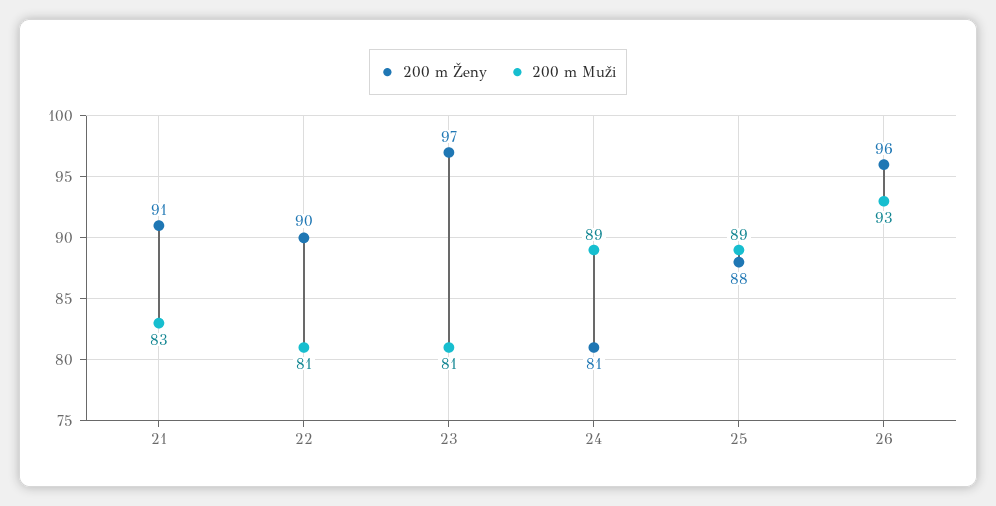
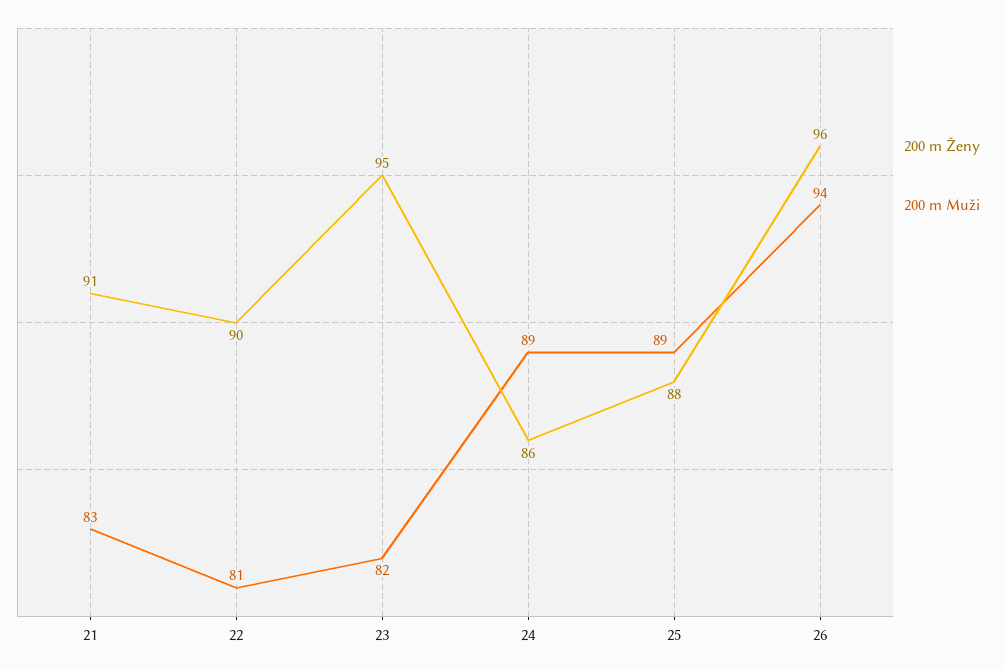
200 m Ženy, 23: 97 -> 95
200 m Muži, 23: 81 -> 82
200 m Ženy, 24: 81 -> 86
200 m Muži, 26: 93 -> 94

